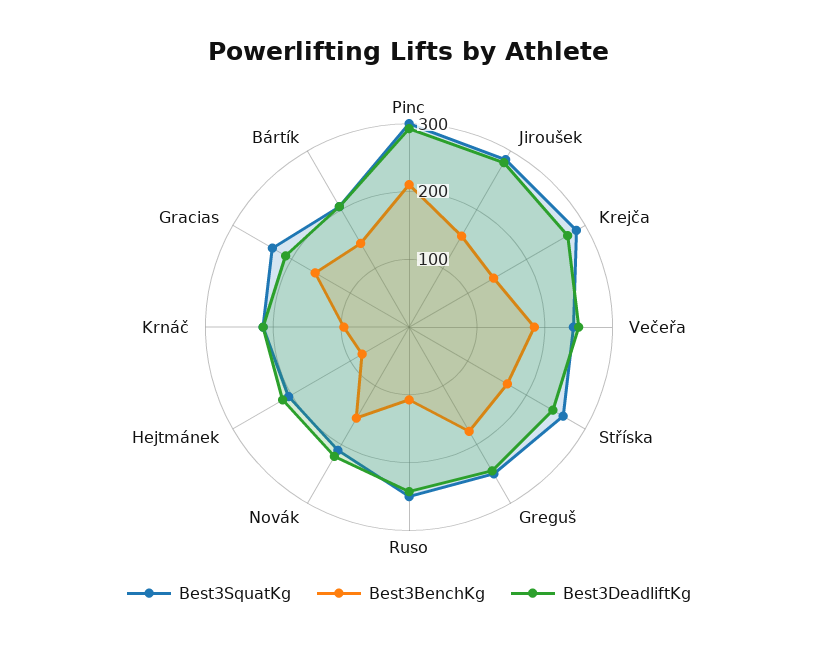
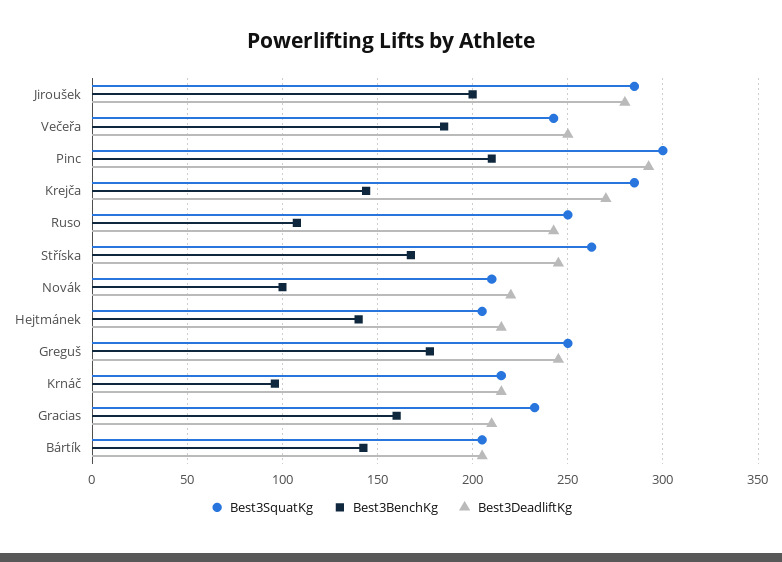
Best3BenchKg, Jiroušek: 160 -> 200
Best3BenchKg, Novák: 160 -> 100
Best3BenchKg, Hejtmánek: 80 -> 140

